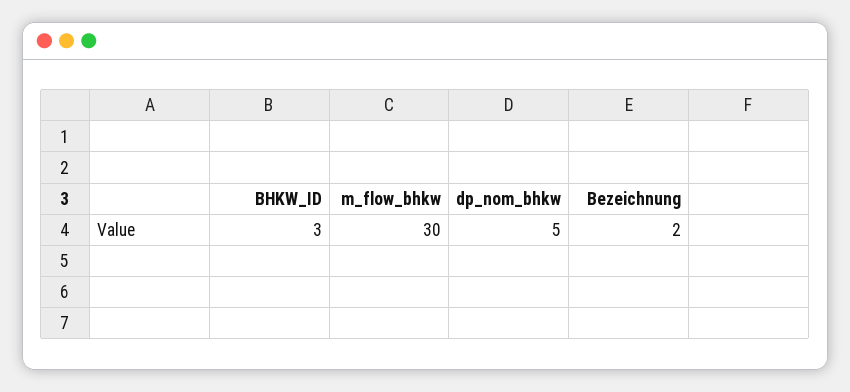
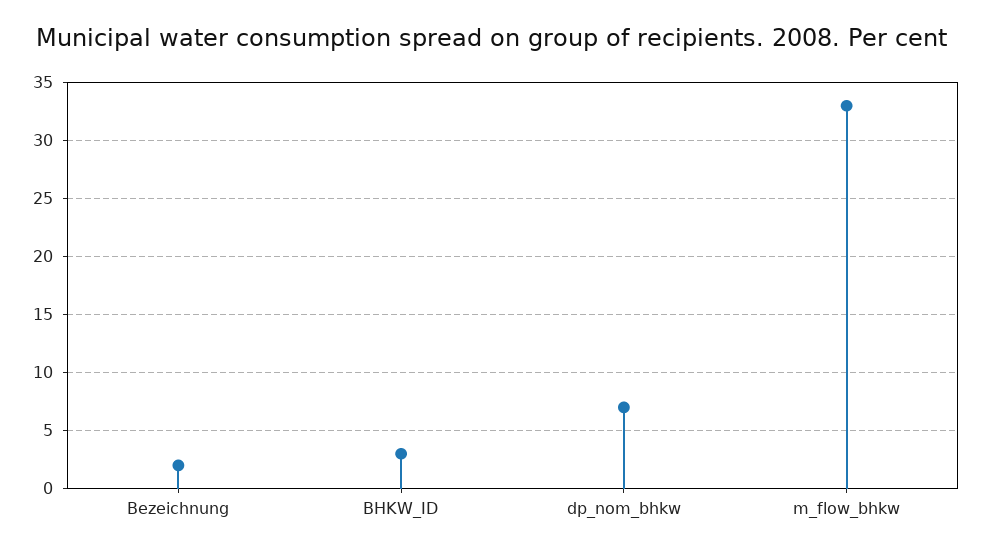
m_flow_bhkw: 30 -> 33
dp_nom_bhkw: 5 -> 7

